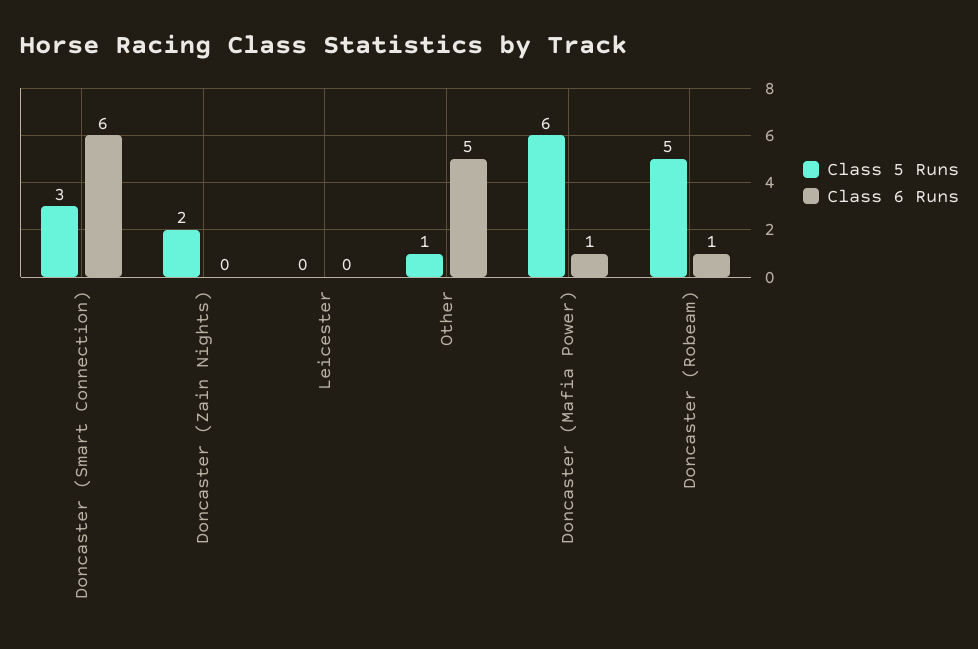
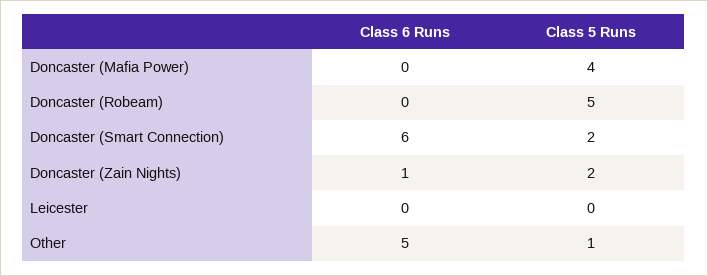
Class 5 Runs, Doncaster (Smart Connection): 3 -> 2
Class 6 Runs, Doncaster (Zain Nights): 0 -> 1
Class 5 Runs, Doncaster (Mafia Power): 6 -> 4
Class 6 Runs, Doncaster (Mafia Power): 1 -> 0
Class 6 Runs, Doncaster (Robeam): 1 -> 0

